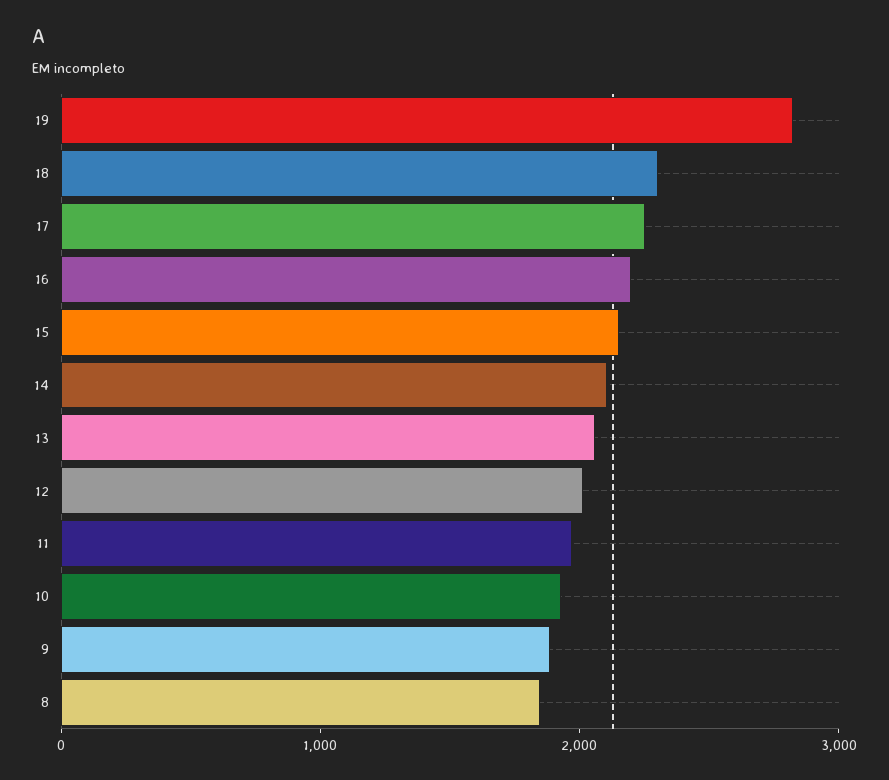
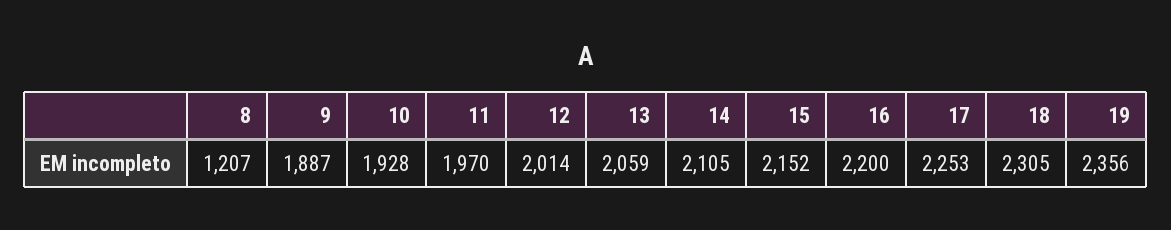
19: 2800 -> 2356
8: 1800 -> 1207

